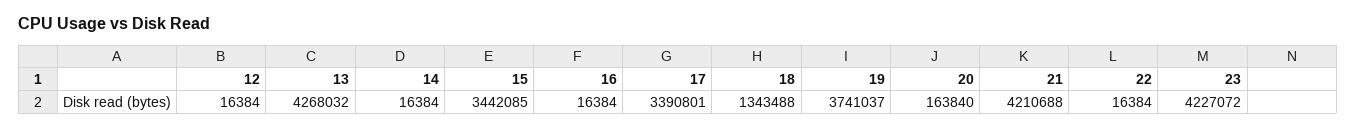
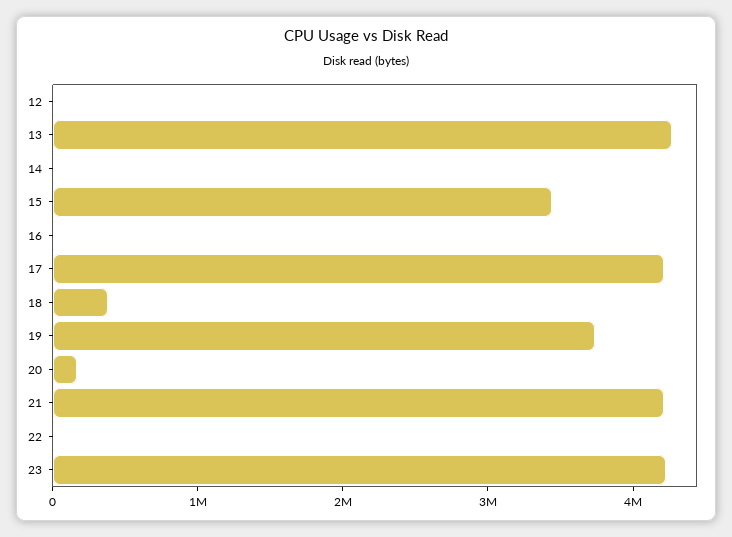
17: 3390801 -> 4200000
18: 1343488 -> 400000

